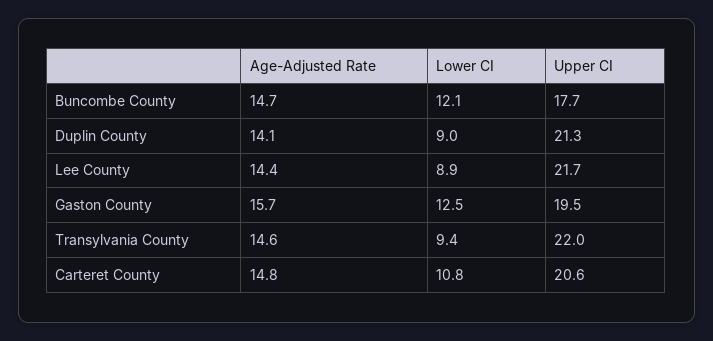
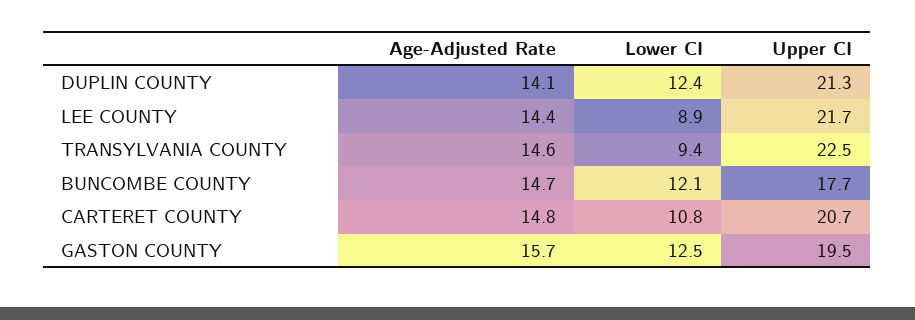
Lower CI, Duplin County: 9 -> 12.4
Upper CI, Transylvania County: 22 -> 22.5
Upper CI, Carteret County: 20.6 -> 20.7

